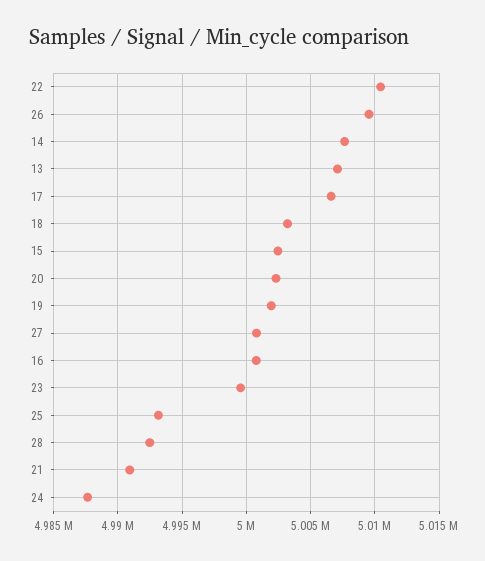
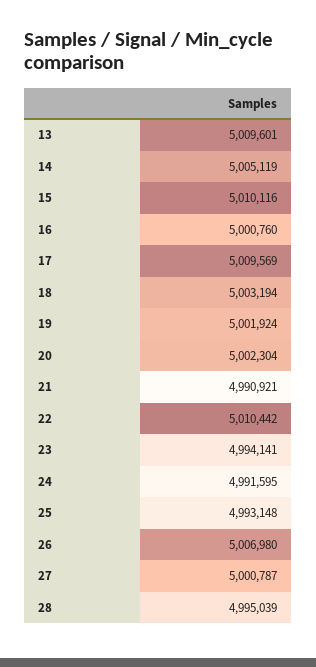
26: 5009500 -> 5006980
14: 5007500 -> 5005119
13: 5007000 -> 5009601
17: 5006500 -> 5009569
15: 5002500 -> 5010116
23: 4999500 -> 4994141
28: 4992500 -> 4995039
24: 4987500 -> 4991595

